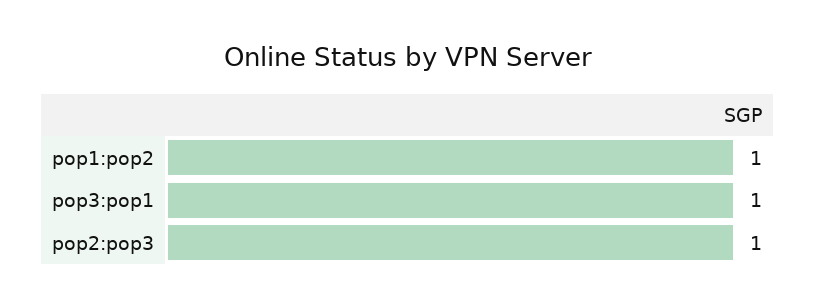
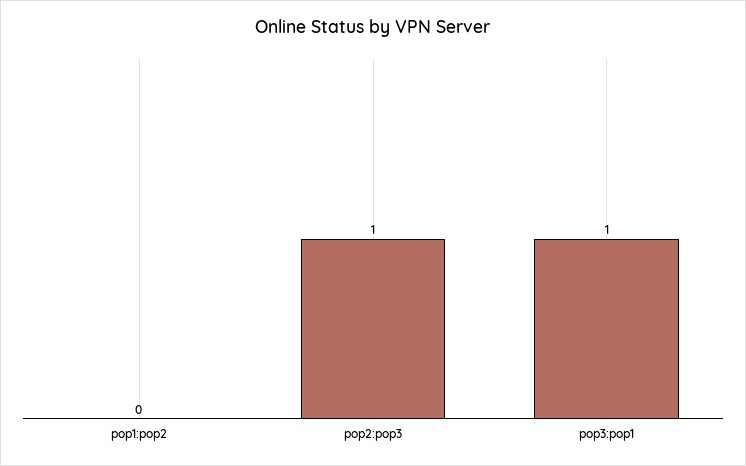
pop1:pop2: 1 -> 0

